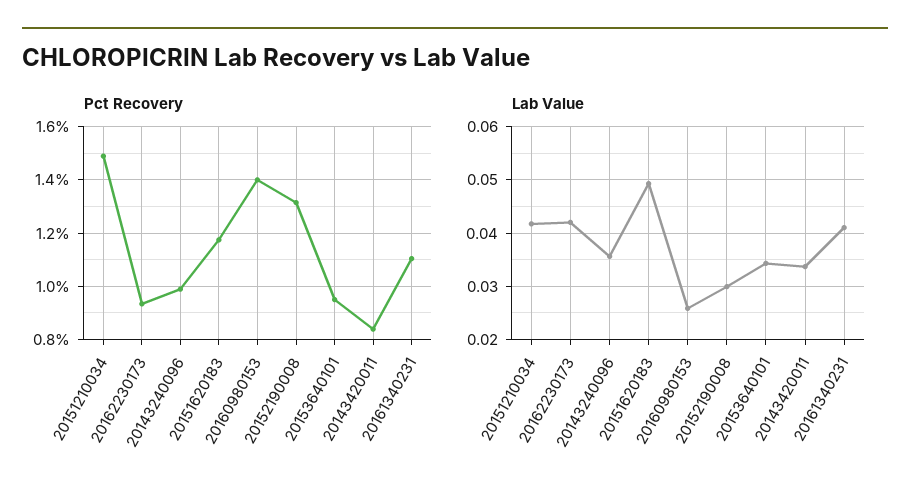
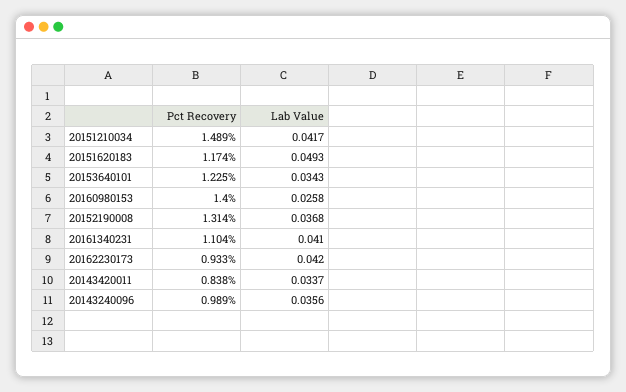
Pct Recovery, 20153640101: 0.95 -> 1.225
Lab Value, 20152190008: 0.03 -> 0.0368

